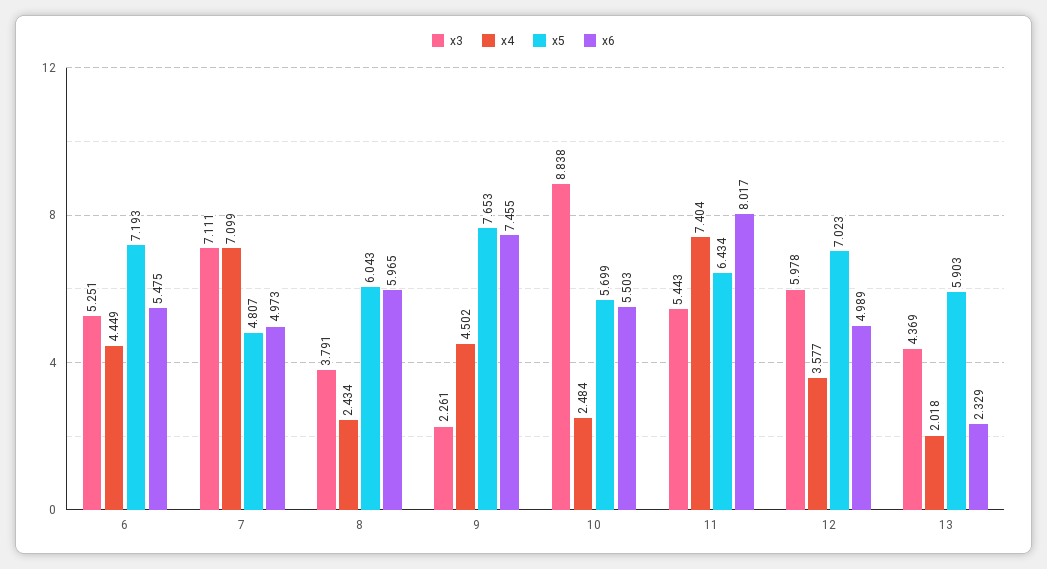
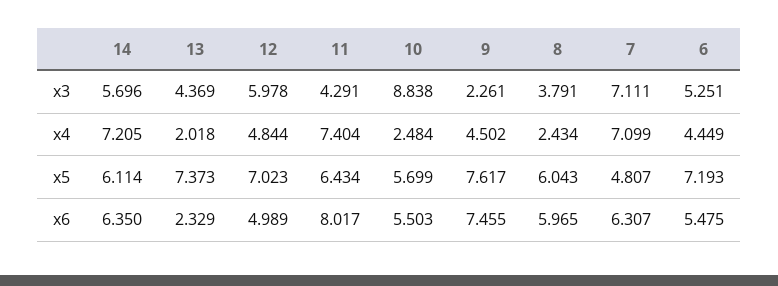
x6, 7: 4.973 -> 6.307
x5, 9: 7.653 -> 7.617
x3, 11: 5.443 -> 4.291
x4, 12: 3.577 -> 4.844
x5, 13: 5.903 -> 7.373
x3, 14: none -> 5.696
x4, 14: none -> 7.205
x5, 14: none -> 6.114
x6, 14: none -> 6.35

